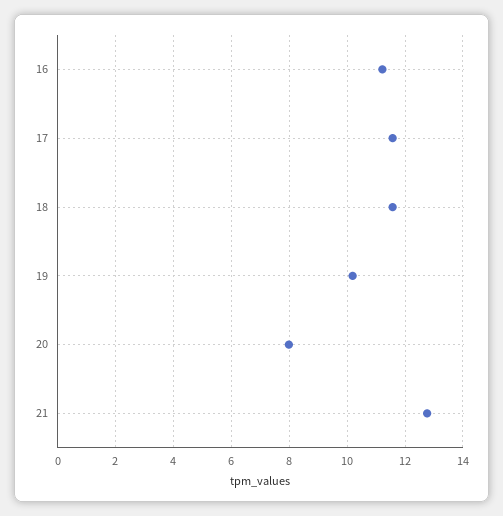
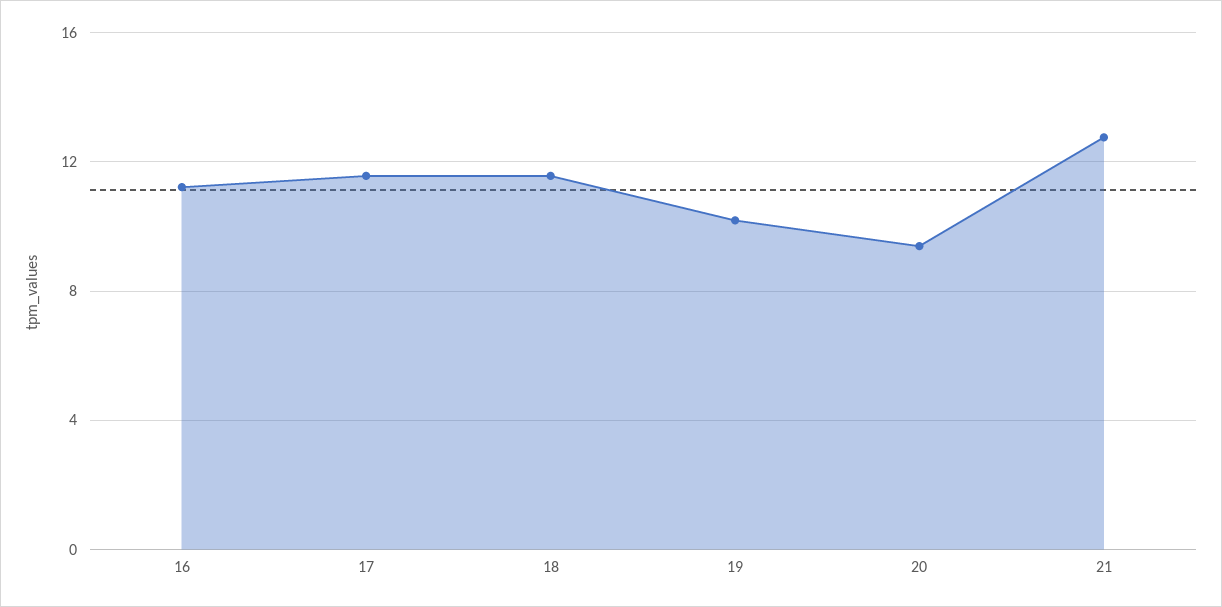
20: 8 -> 9.5

